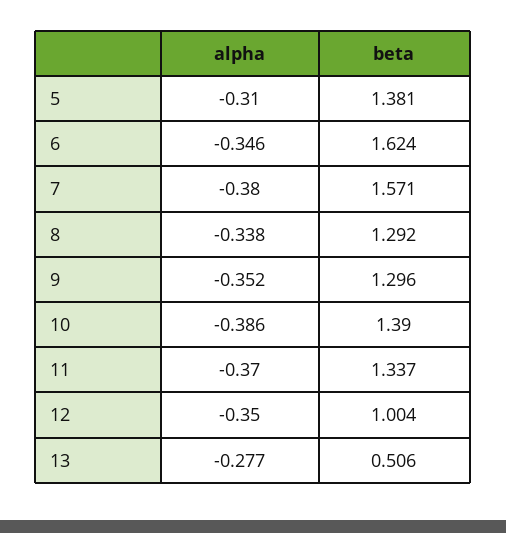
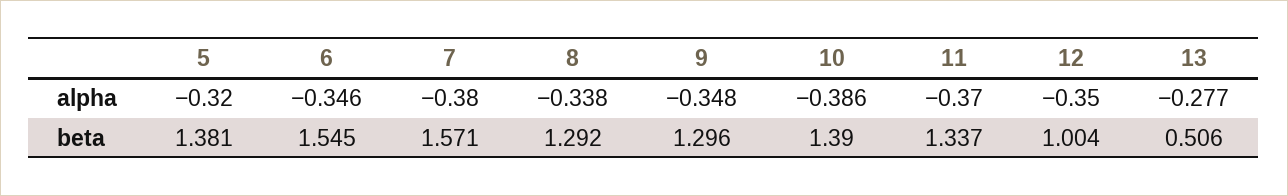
alpha, 5: -0.31 -> -0.32
beta, 6: 1.624 -> 1.545
alpha, 9: -0.352 -> -0.348

